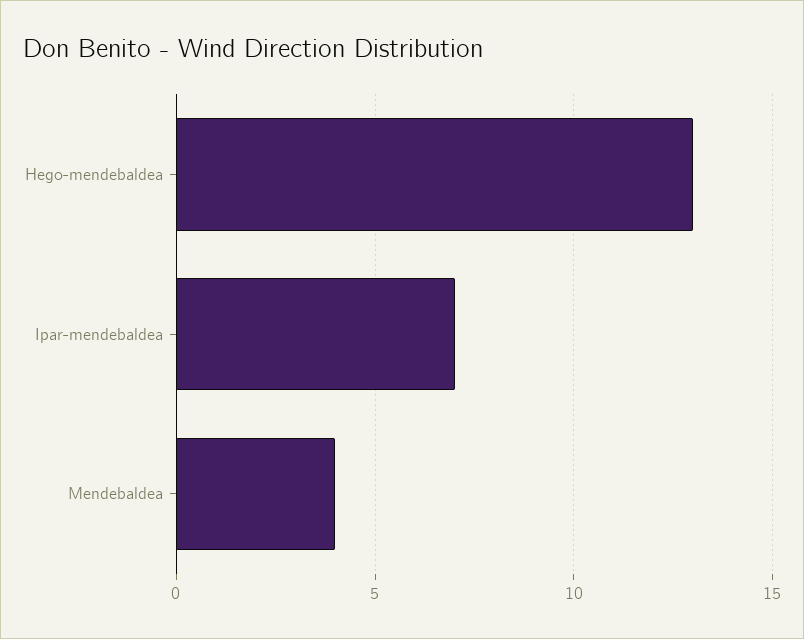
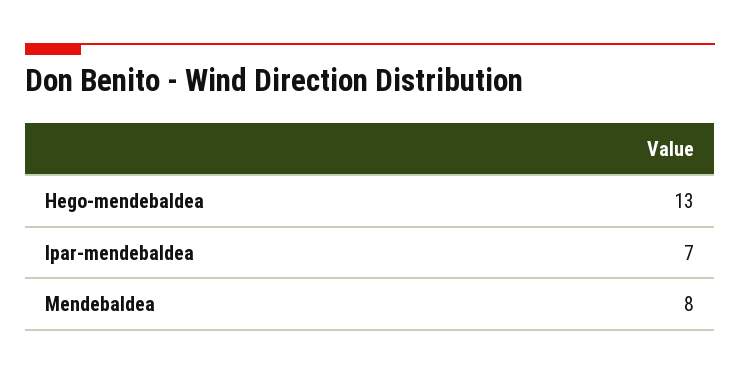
Mendebaldea: 4 -> 8

